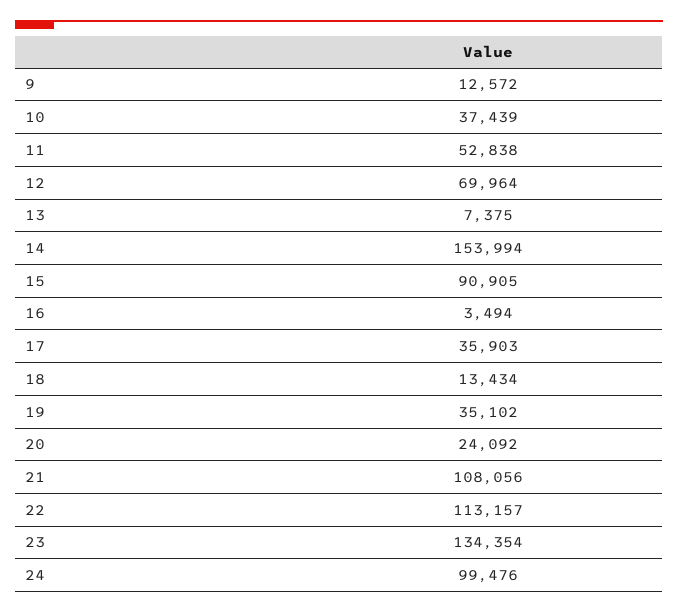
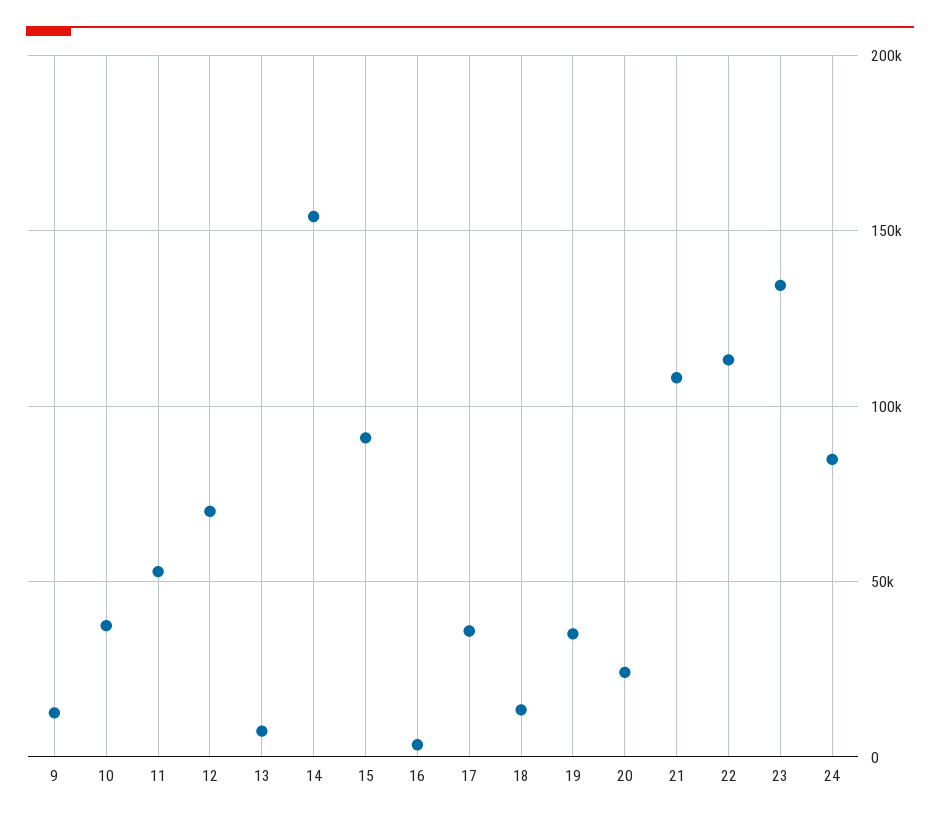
24: 99476 -> 85000

